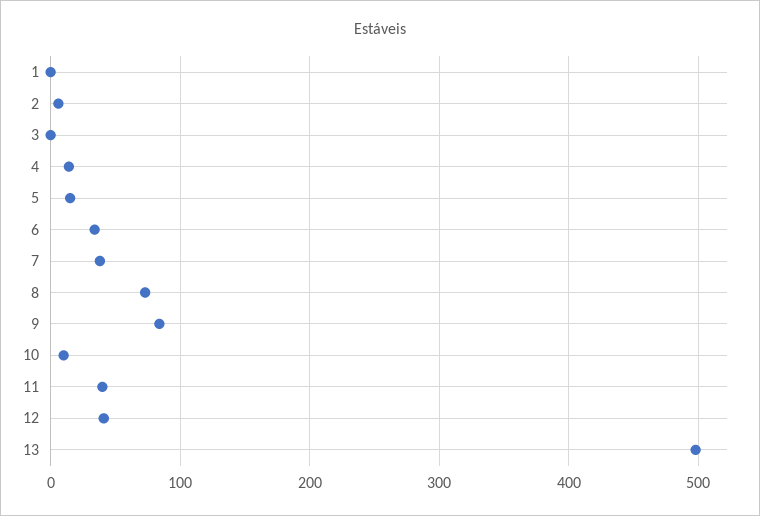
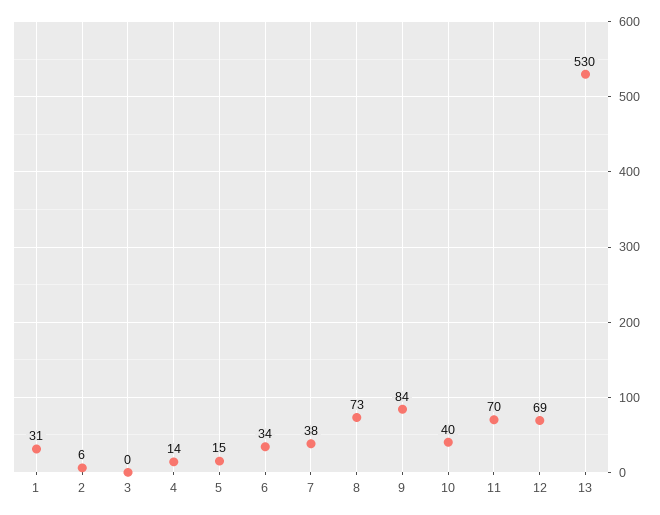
1: 0 -> 31
10: 10 -> 40
11: 40 -> 70
12: 40 -> 69
13: 500 -> 530

